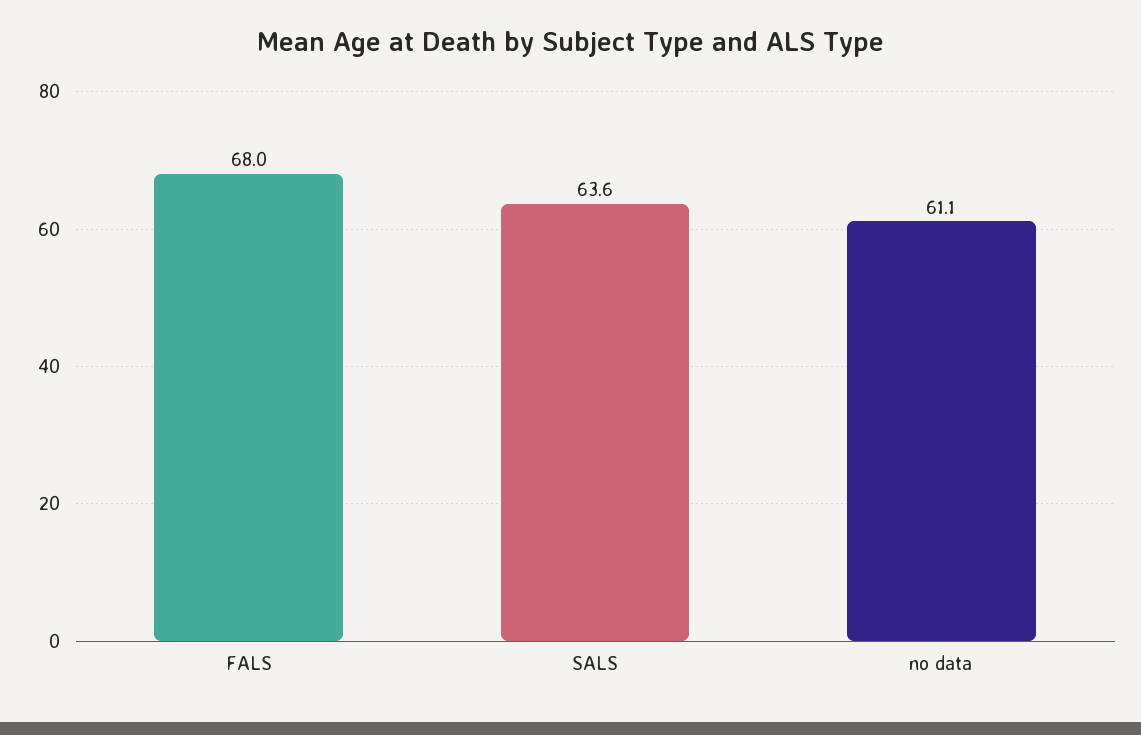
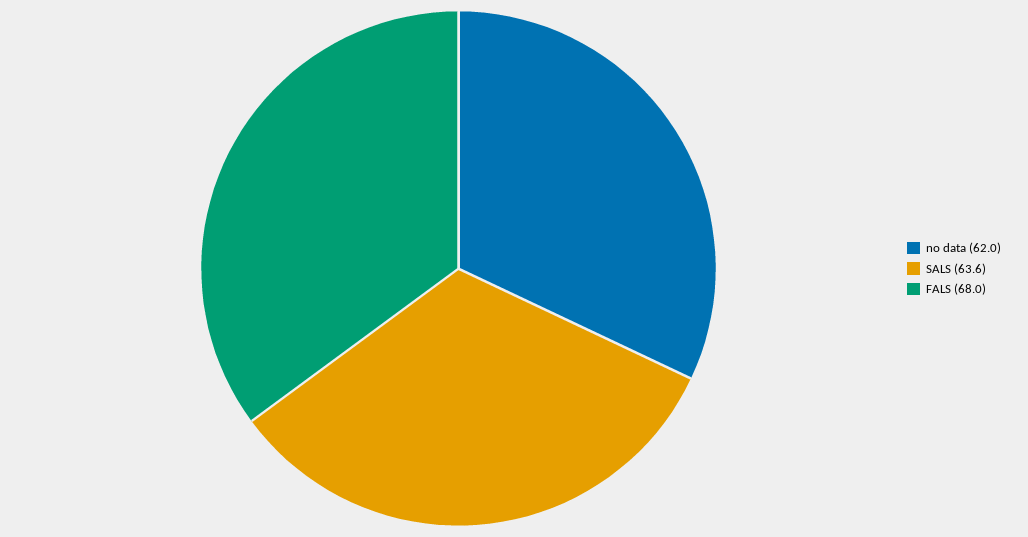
no data: 61.1 -> 62

